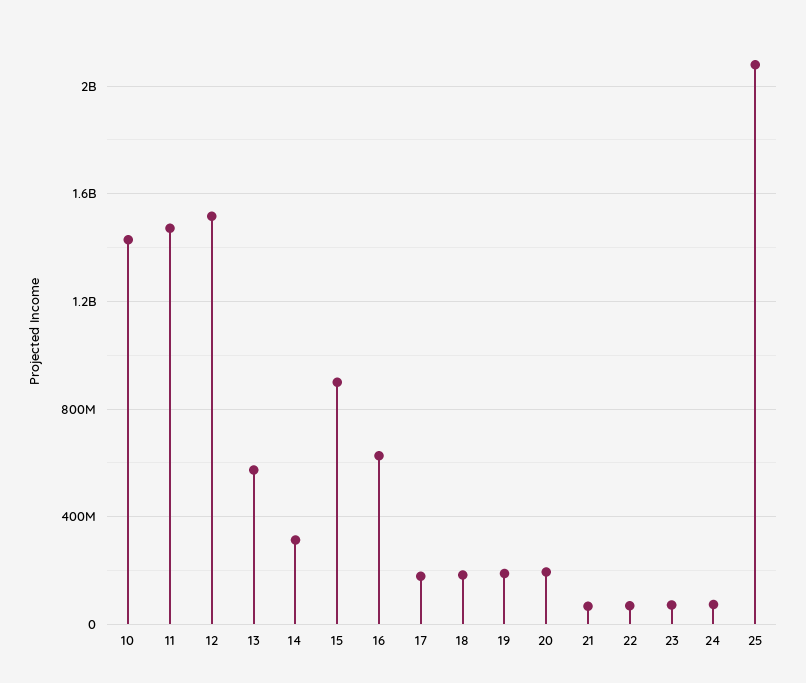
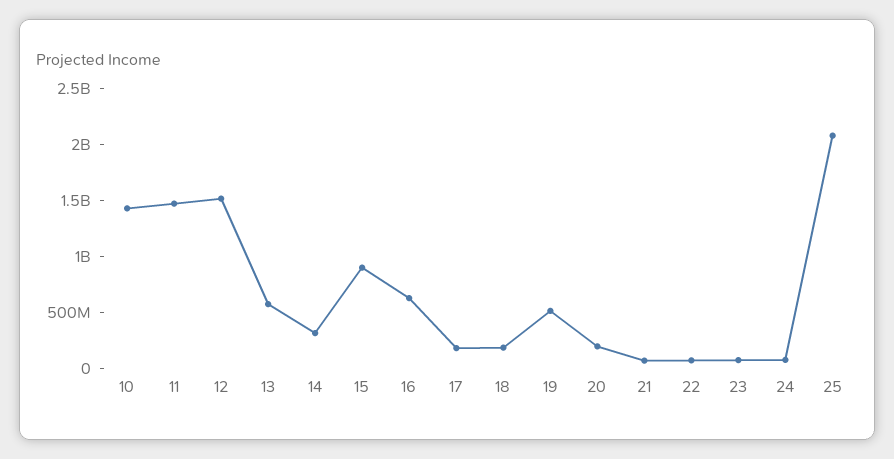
19: 200000000 -> 500000000

